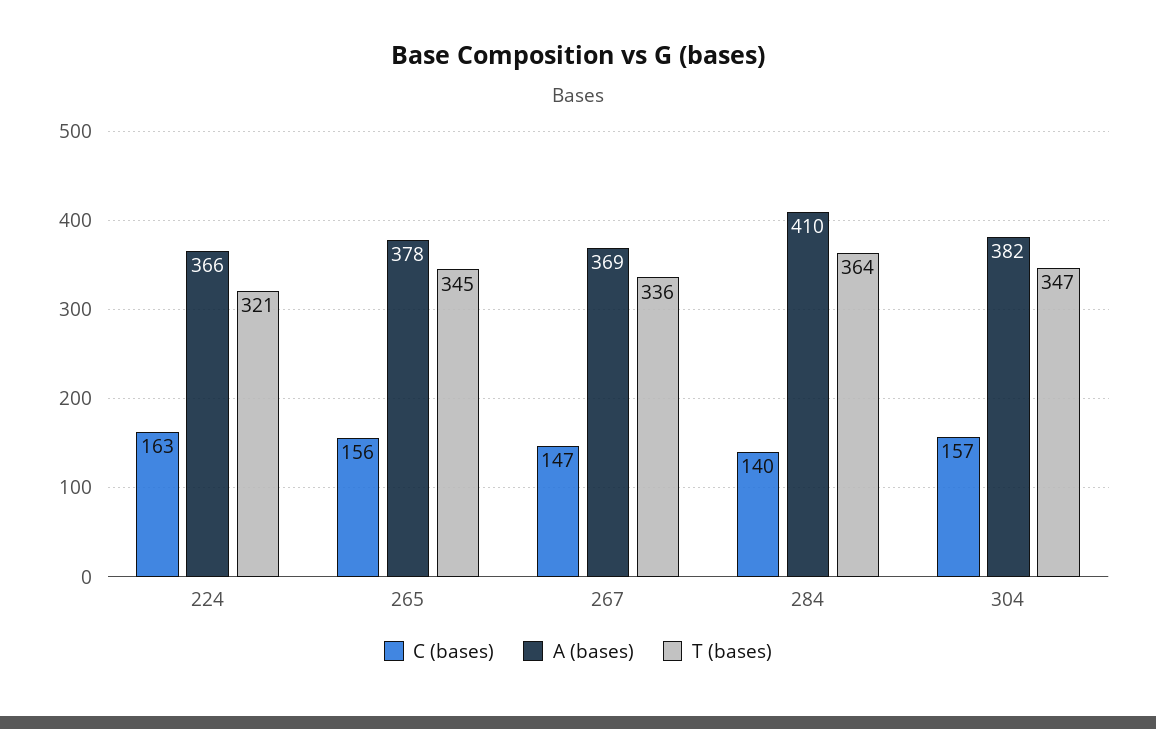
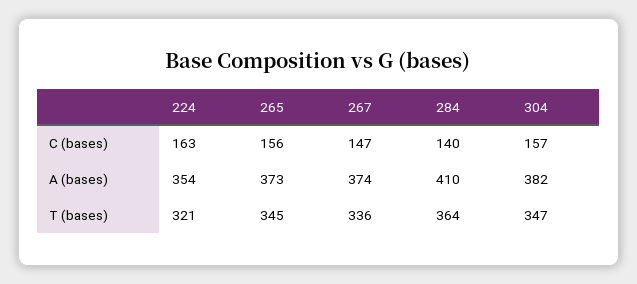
A (bases), 224: 366 -> 354
A (bases), 265: 378 -> 373
A (bases), 267: 369 -> 374

